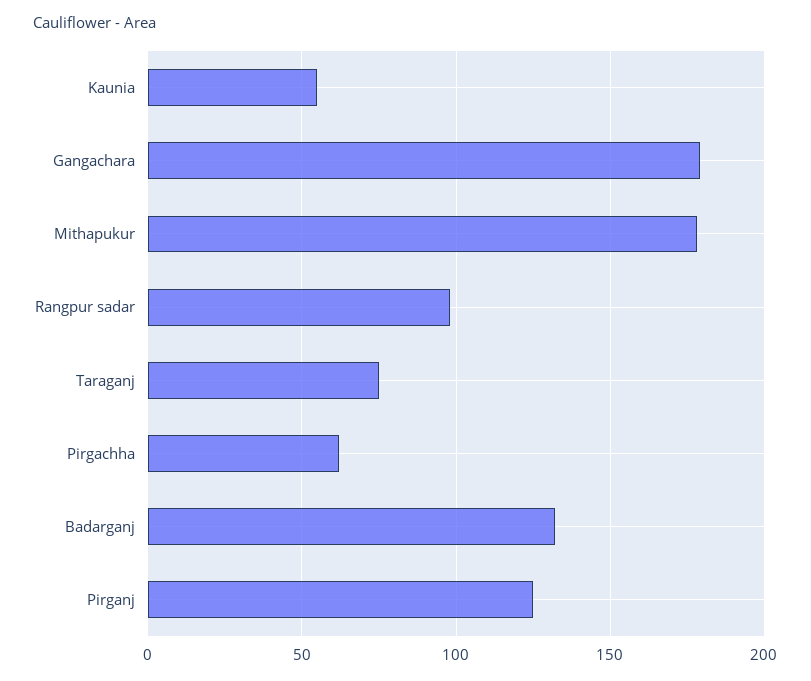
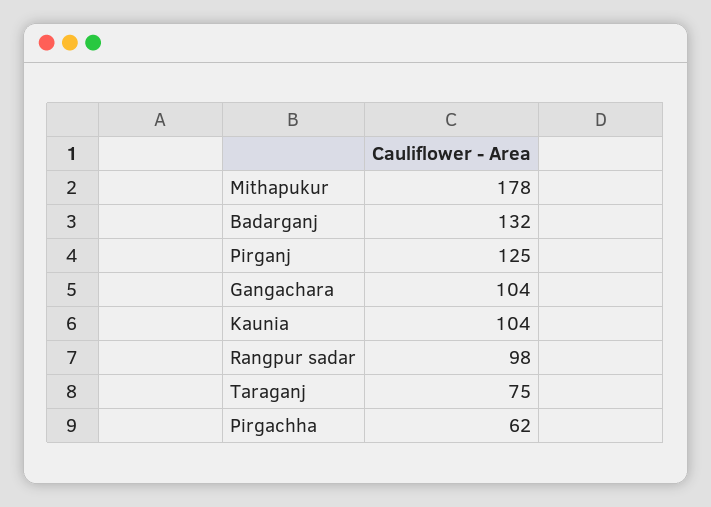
Kaunia: 55 -> 104
Gangachara: 180 -> 104

